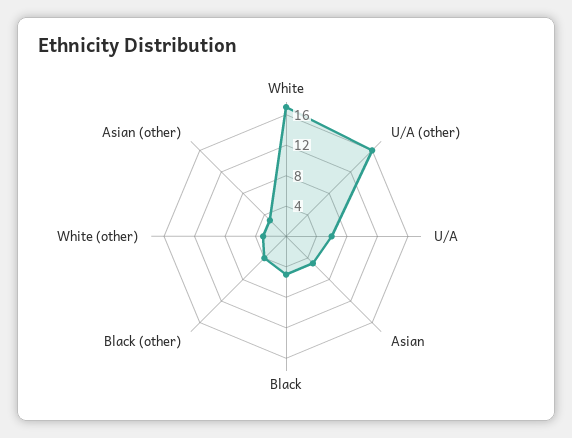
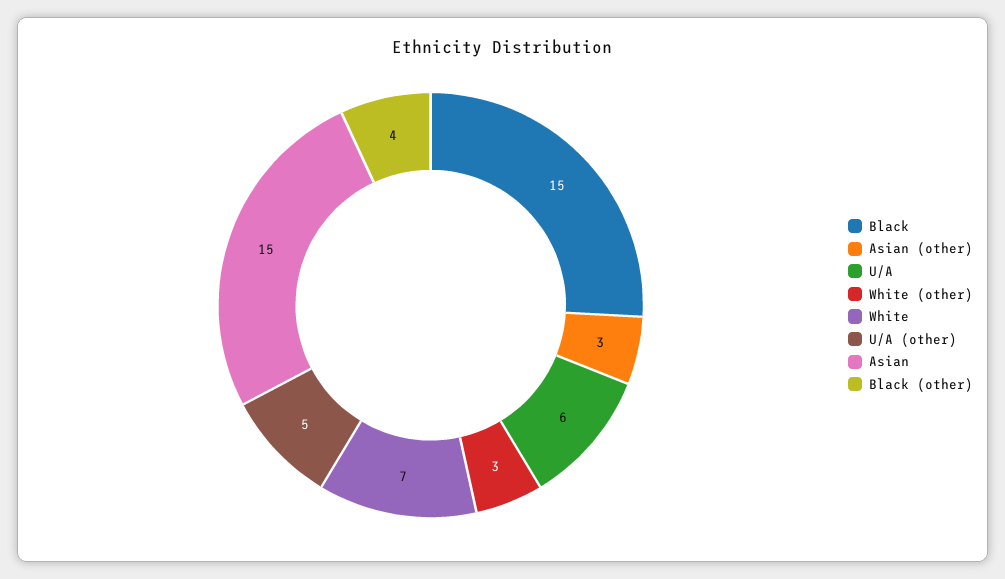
White: 16 -> 7
U/A (other): 16 -> 5
Asian: 4 -> 15
Black: 4 -> 15

